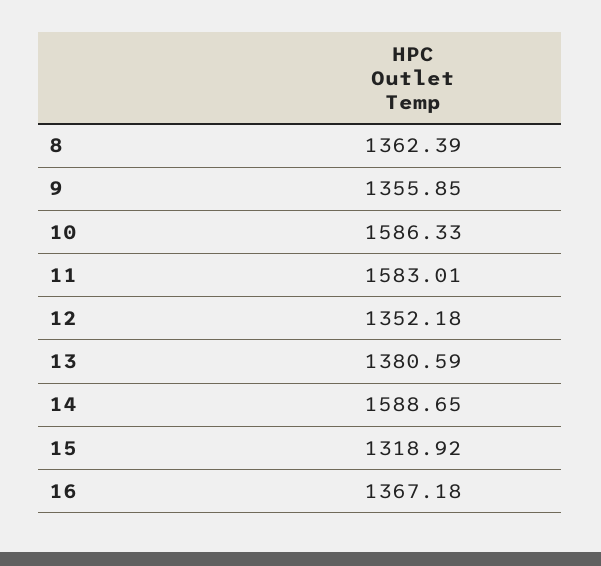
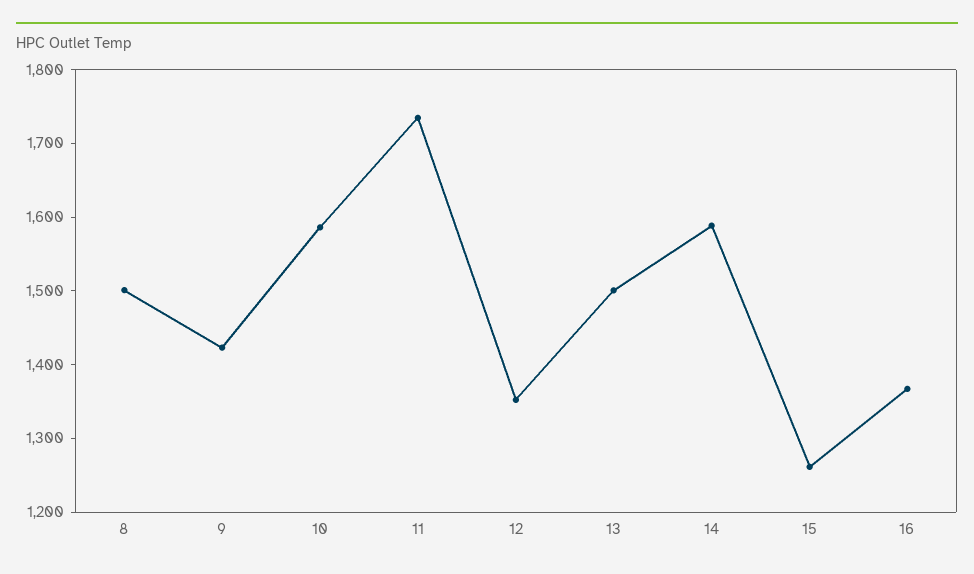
8: 1362.39 -> 1500
9: 1355.85 -> 1420
11: 1583.01 -> 1740
13: 1380.59 -> 1500
15: 1318.92 -> 1260

